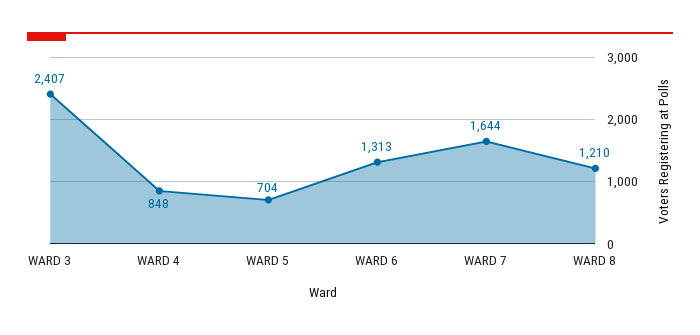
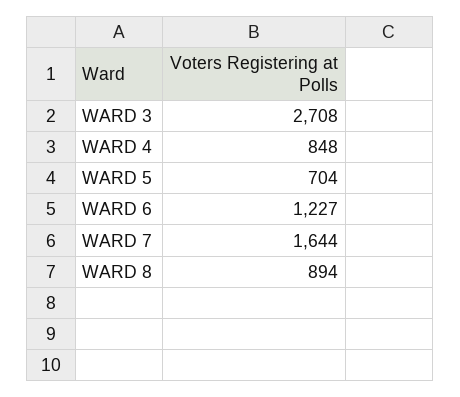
WARD 3: 2407 -> 2708
WARD 6: 1313 -> 1227
WARD 8: 1210 -> 894

